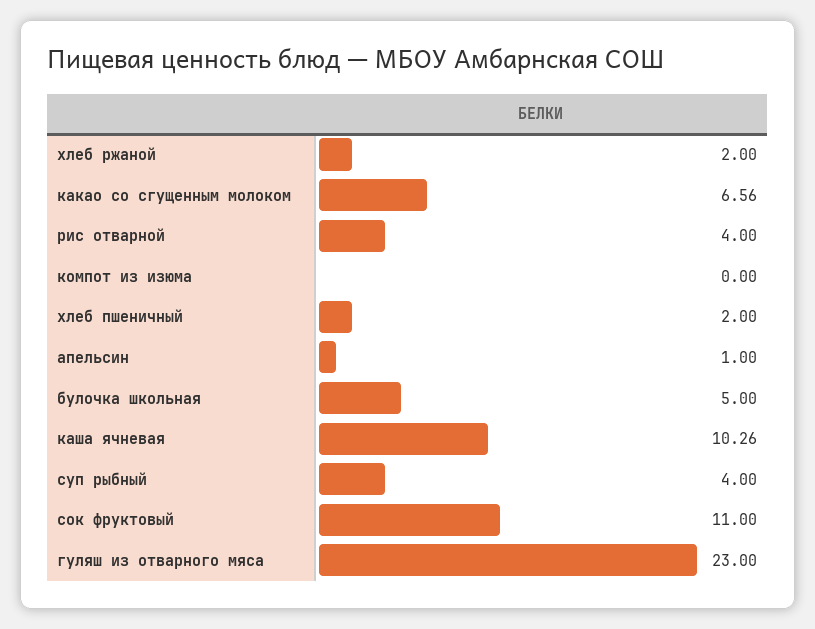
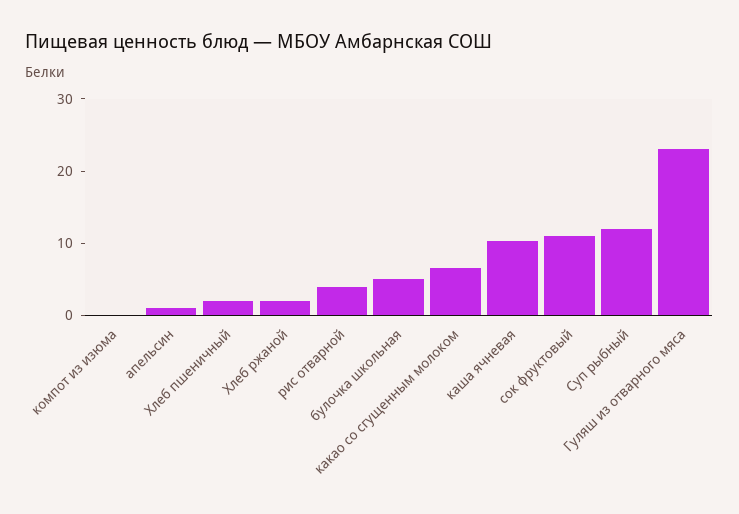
суп рыбный: 4 -> 12

